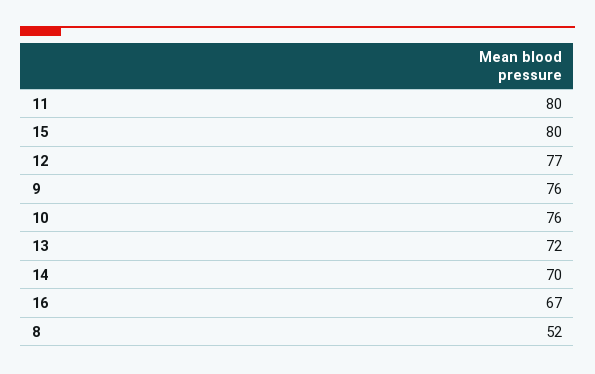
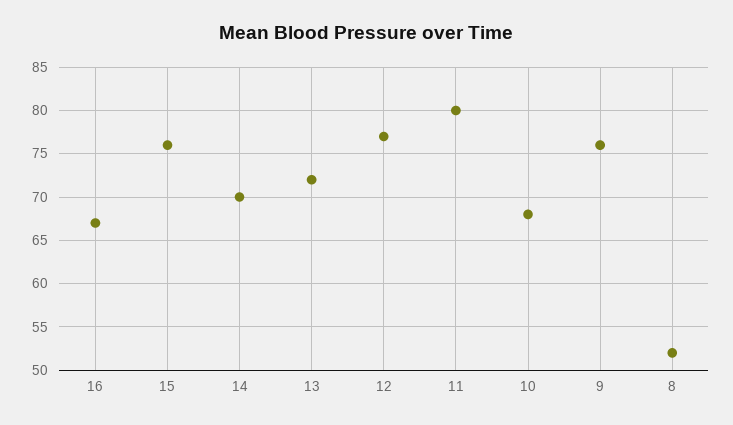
15: 80 -> 76
10: 76 -> 68

